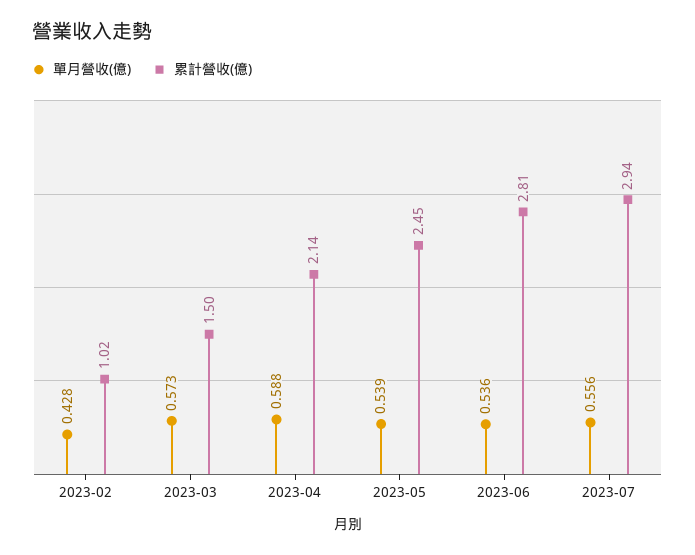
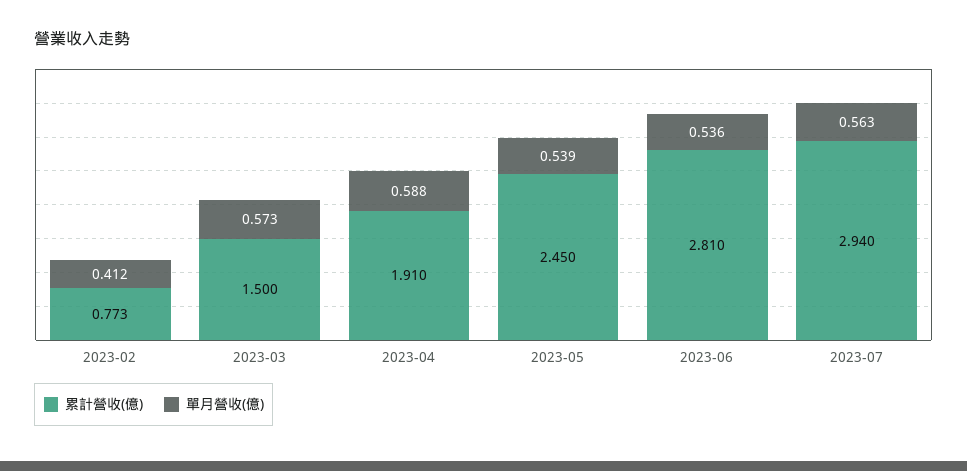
單月營收(億), 2023-02: 0.428 -> 0.412
累計營收(億), 2023-02: 1.02 -> 0.773
累計營收(億), 2023-04: 2.14 -> 1.91
單月營收(億), 2023-07: 0.556 -> 0.563

